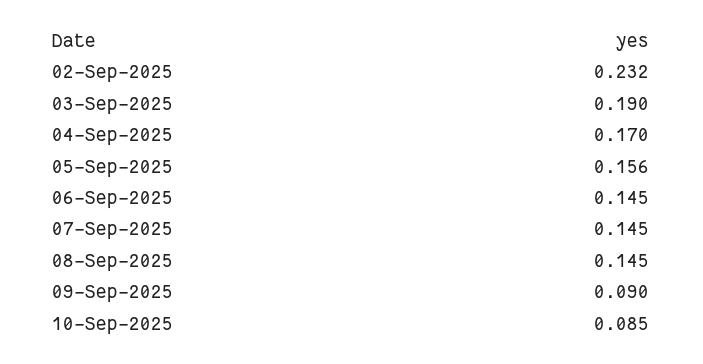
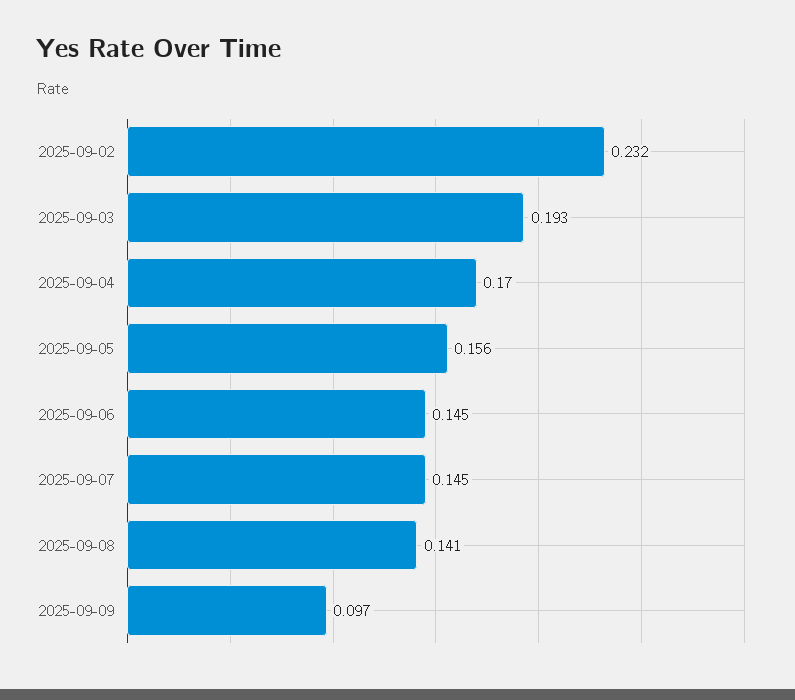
03-Sep-2025: 0.19 -> 0.193
08-Sep-2025: 0.145 -> 0.141
09-Sep-2025: 0.09 -> 0.097
10-Sep-2025: 0.085 -> none

